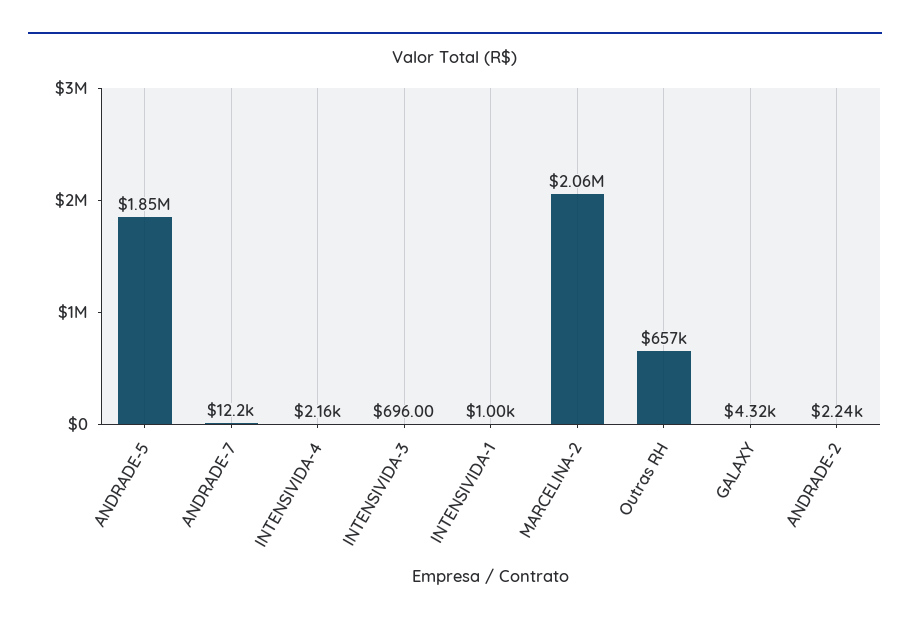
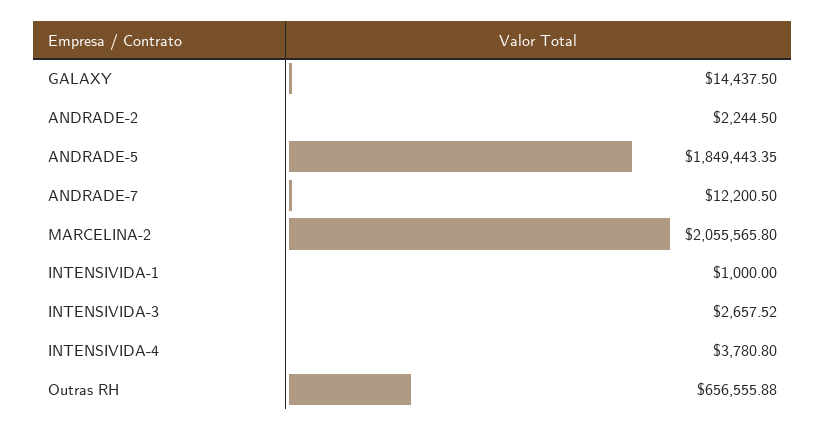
INTENSIVIDA-4: 2160 -> 3780.8
INTENSIVIDA-3: 696 -> 2657.52
GALAXY: 4320 -> 14437.5

